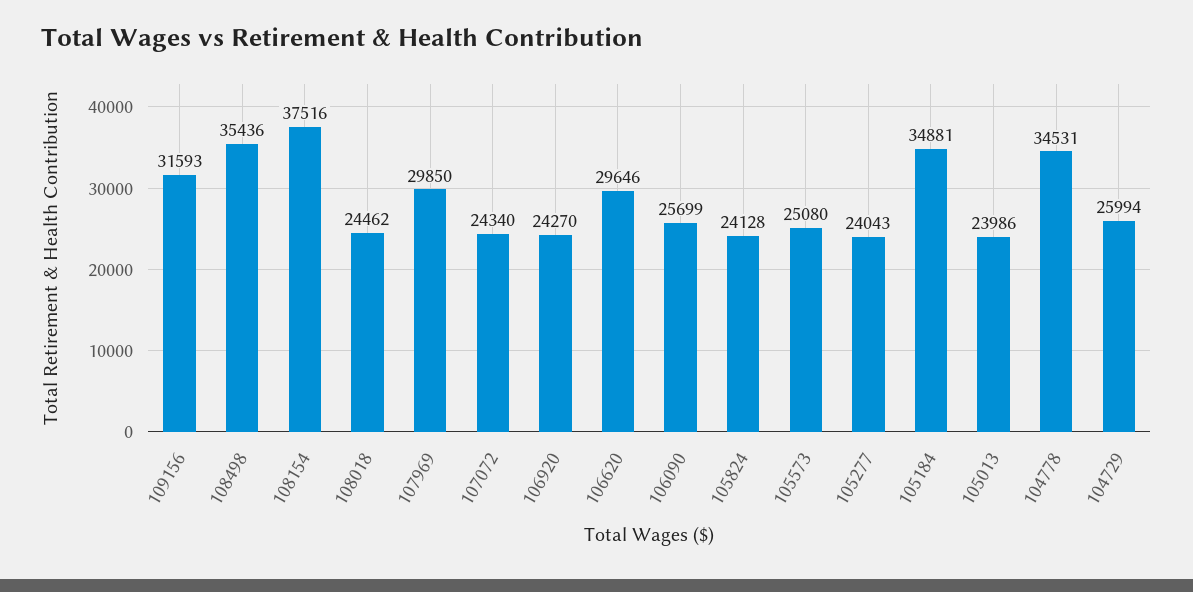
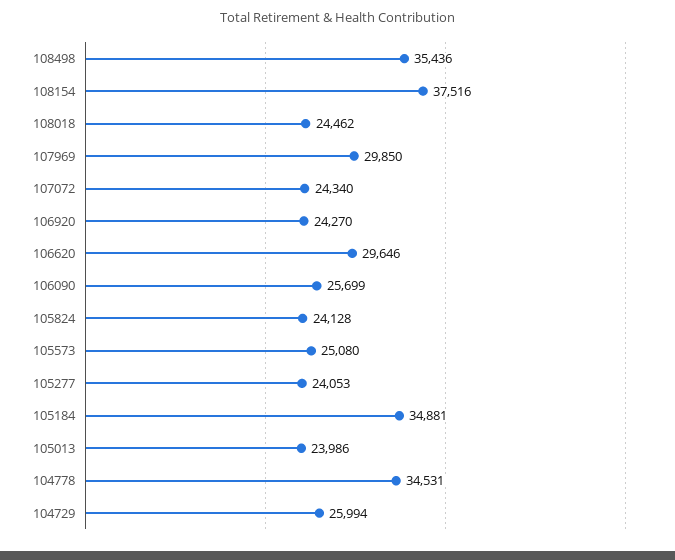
109156: 31593 -> none
105277: 24043 -> 24053

